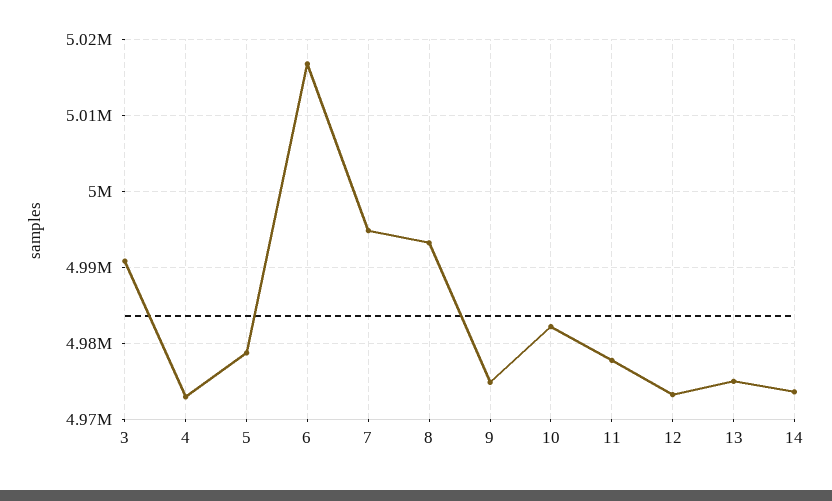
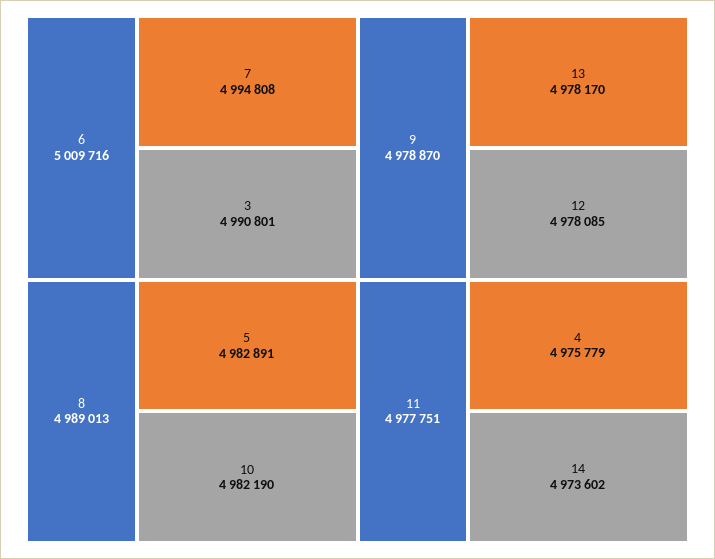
4: 4973000 -> 4975779
5: 4979000 -> 4982891
6: 5017000 -> 5009716
8: 4993000 -> 4989013
9: 4975000 -> 4978870
12: 4973000 -> 4978085
13: 4975000 -> 4978170

